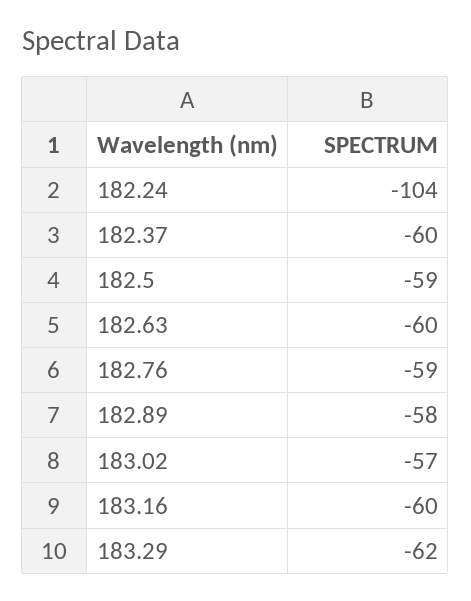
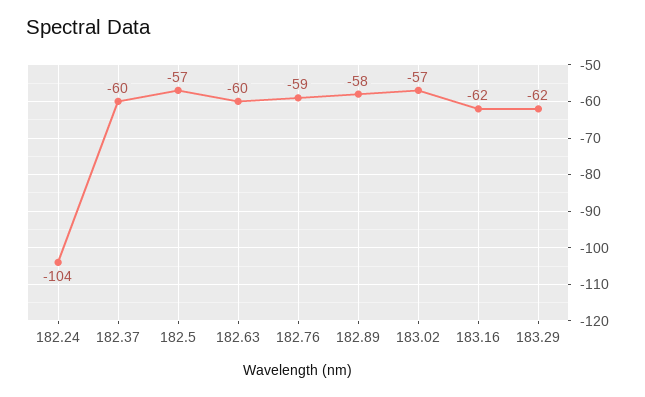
182.5: -59 -> -57
183.16: -60 -> -62

